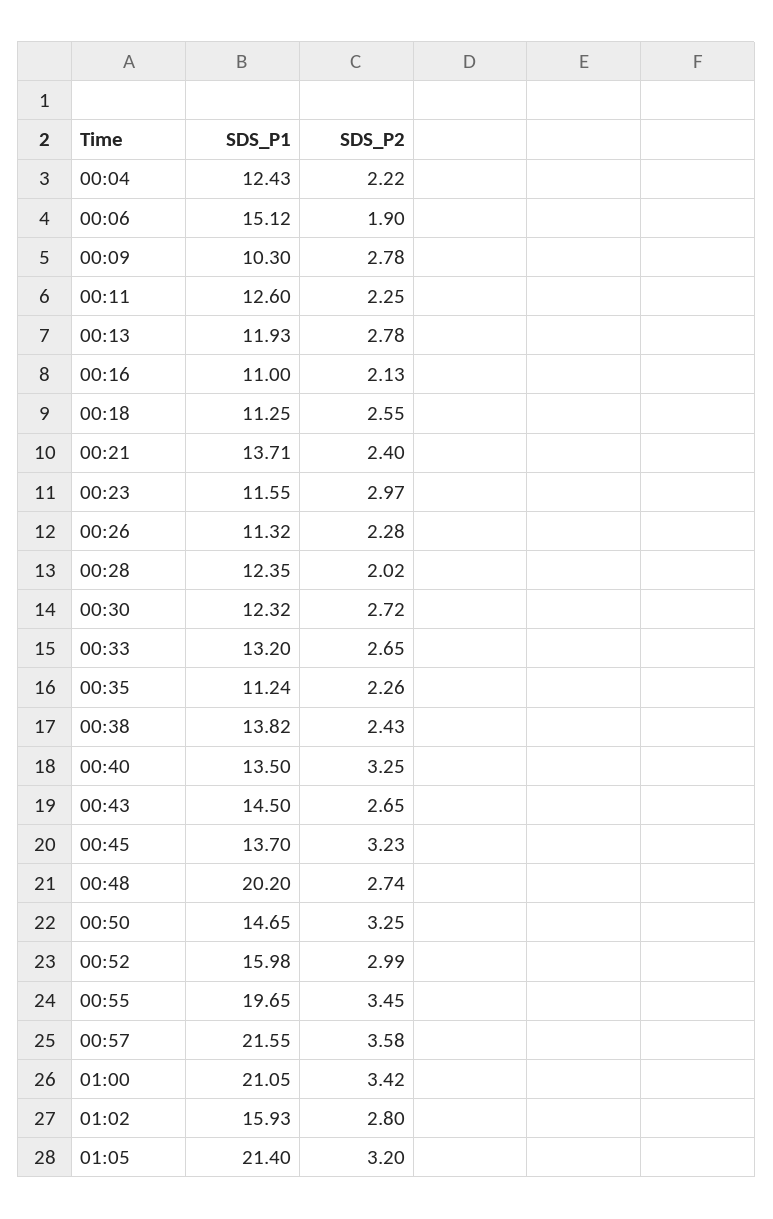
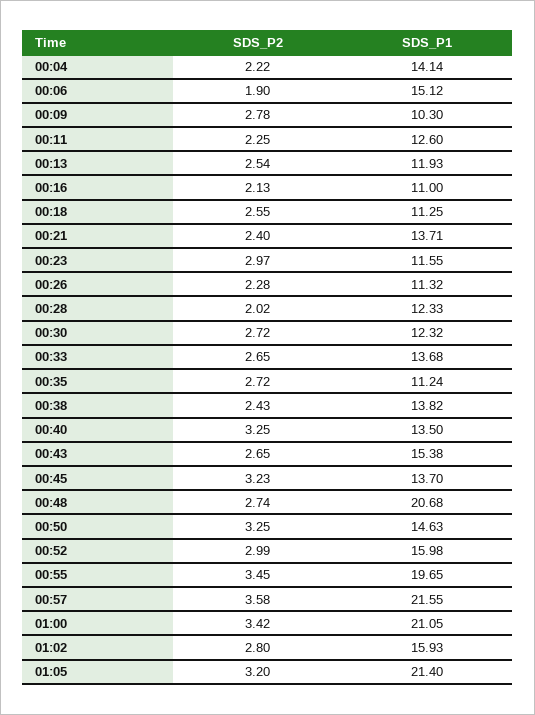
SDS_P1, 00:04: 12.43 -> 14.14
SDS_P2, 00:13: 2.78 -> 2.54
SDS_P1, 00:28: 12.35 -> 12.33
SDS_P1, 00:33: 13.2 -> 13.68
SDS_P2, 00:35: 2.26 -> 2.72
SDS_P1, 00:43: 14.5 -> 15.38
SDS_P1, 00:48: 20.2 -> 20.68
SDS_P1, 00:50: 14.65 -> 14.63

